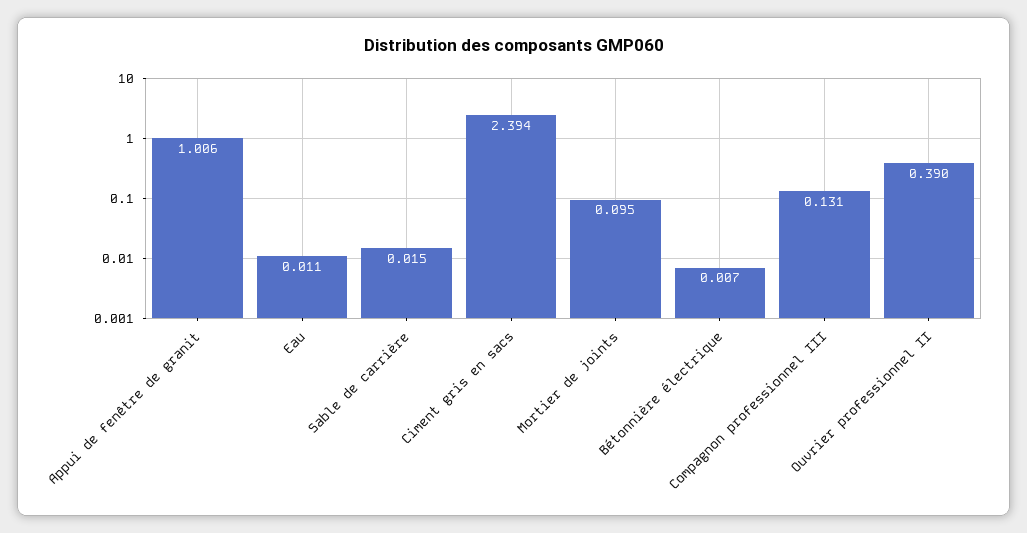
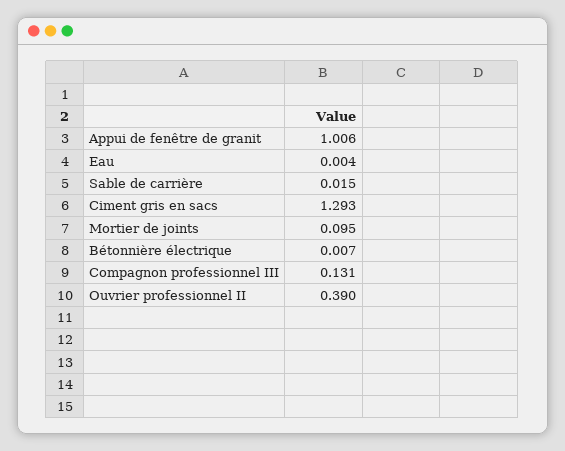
Eau: 0.011 -> 0.004
Ciment gris en sacs: 2.394 -> 1.293

